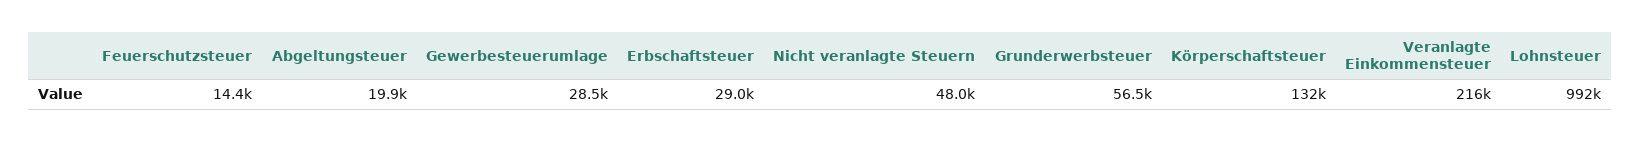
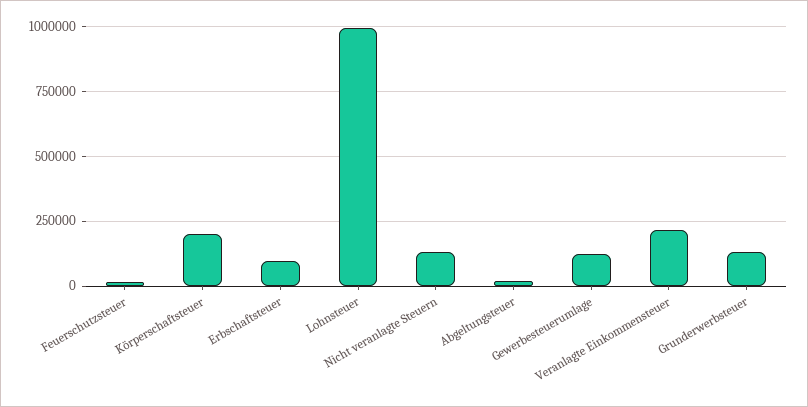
Gewerbesteuerumlage: 28500 -> 125000
Erbschaftsteuer: 29000 -> 100000
Nicht veranlagte Steuern: 48000 -> 125000
Grunderwerbsteuer: 56500 -> 125000
Körperschaftsteuer: 132000 -> 200000

